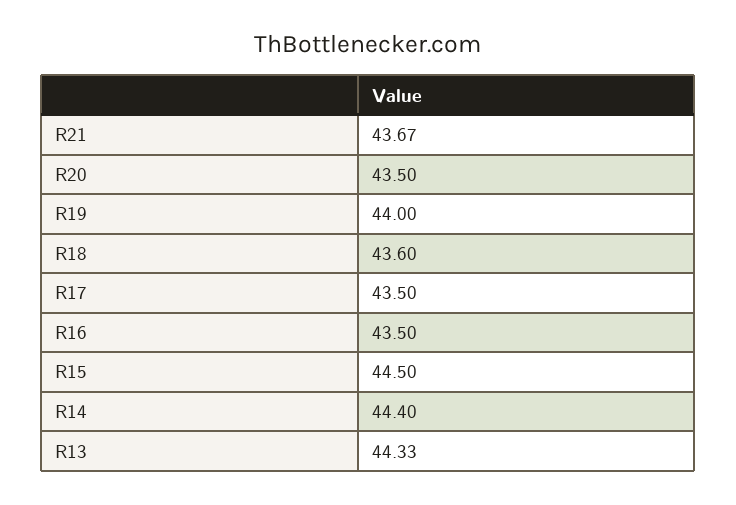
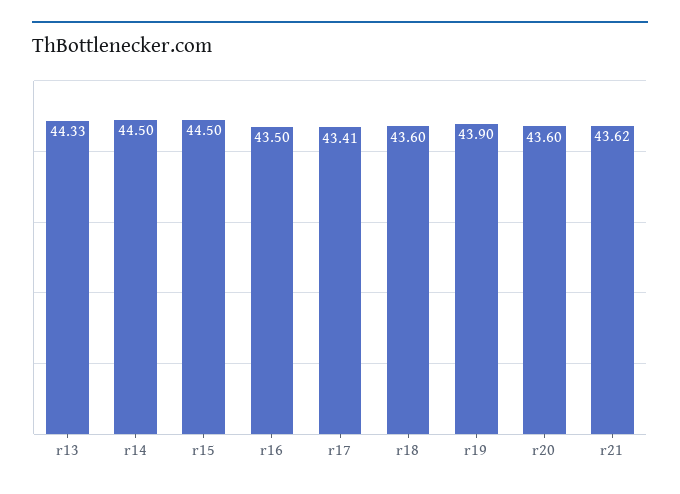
R21: 43.67 -> 43.62
R20: 43.5 -> 43.6
R19: 44 -> 43.9
R17: 43.5 -> 43.41
R14: 44.4 -> 44.5

